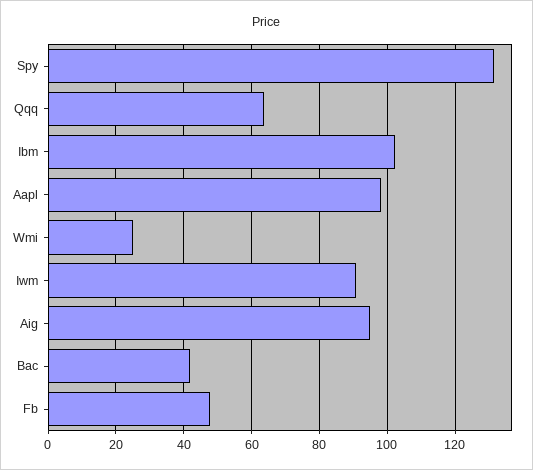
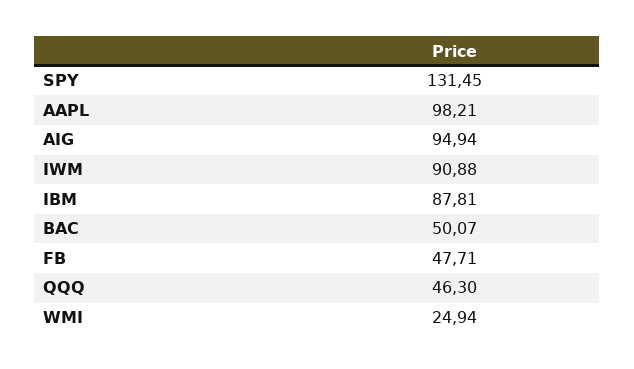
Qqq: 64 -> 46.3
Ibm: 102 -> 87.81
Bac: 42 -> 50.07

